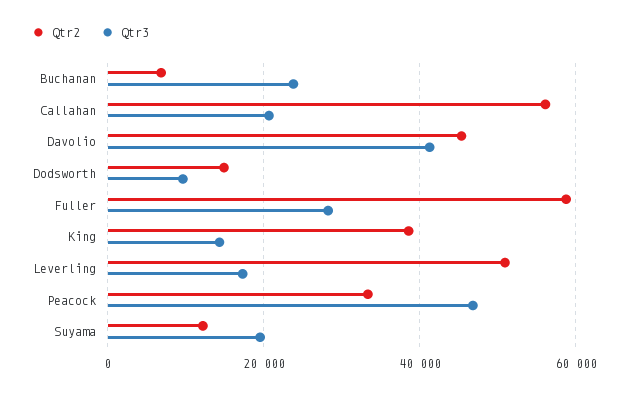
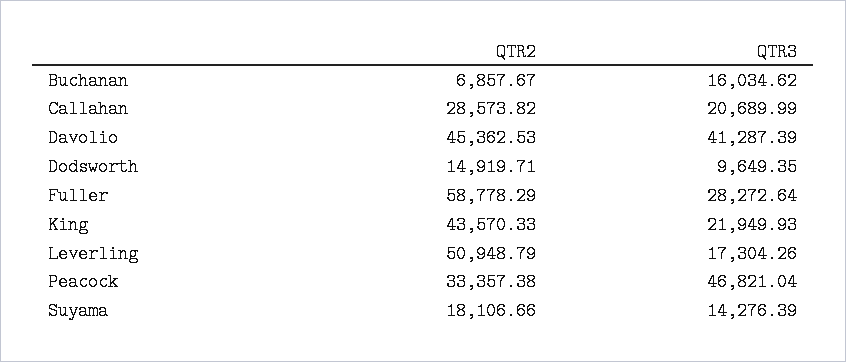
Qtr3, Buchanan: 24000 -> 16034.62
Qtr2, Callahan: 56000 -> 28573.82
Qtr2, King: 38000 -> 43570.33
Qtr3, King: 14000 -> 21949.93
Qtr2, Suyama: 12000 -> 18106.66
Qtr3, Suyama: 20000 -> 14276.39

